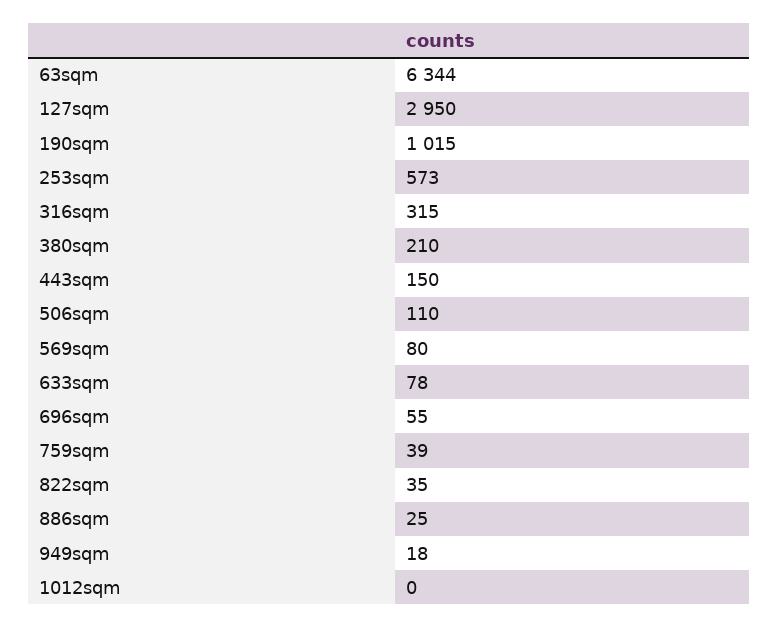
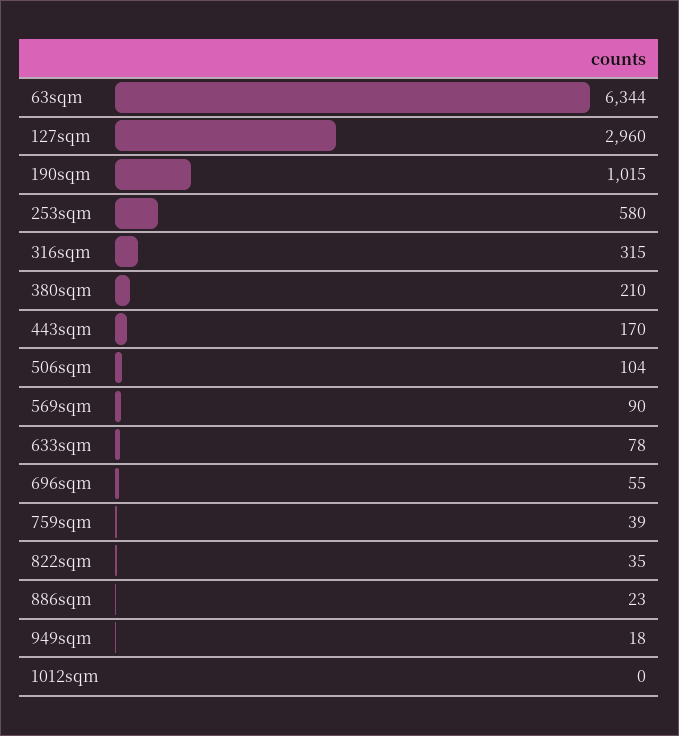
127sqm: 2950 -> 2960
253sqm: 573 -> 580
443sqm: 150 -> 170
506sqm: 110 -> 104
569sqm: 80 -> 90
886sqm: 25 -> 23

